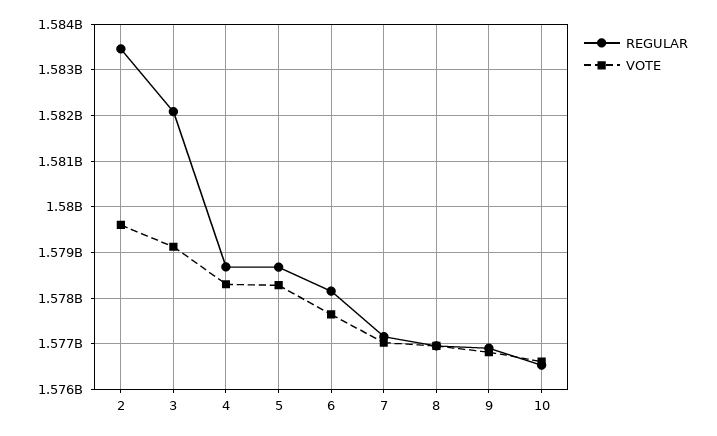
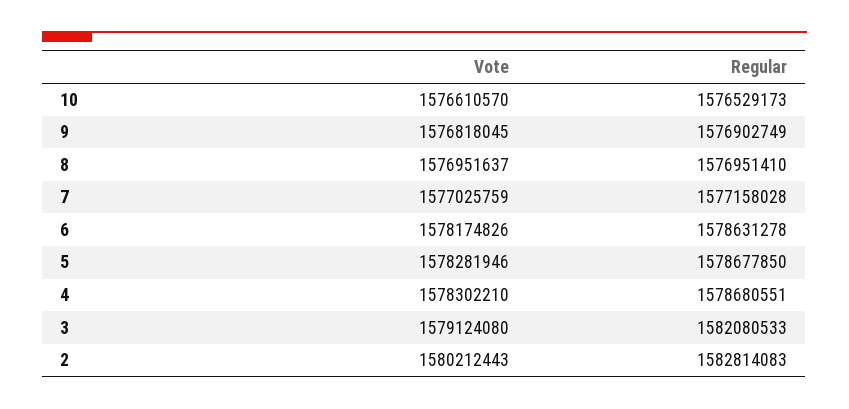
REGULAR, 2: 1583400000 -> 1582814083
VOTE, 2: 1579600000 -> 1580212443
REGULAR, 6: 1578200000 -> 1578631278
VOTE, 6: 1577600000 -> 1578174826

